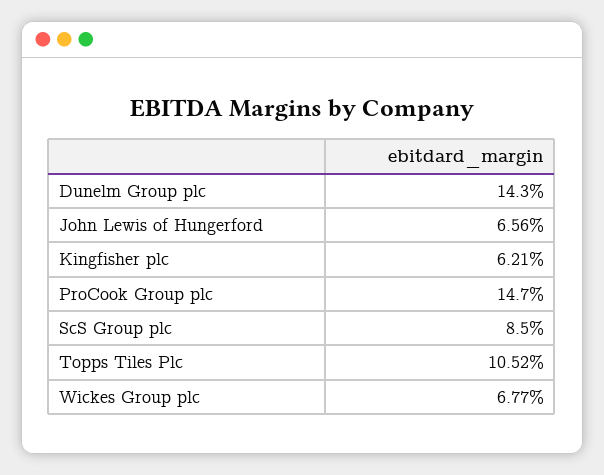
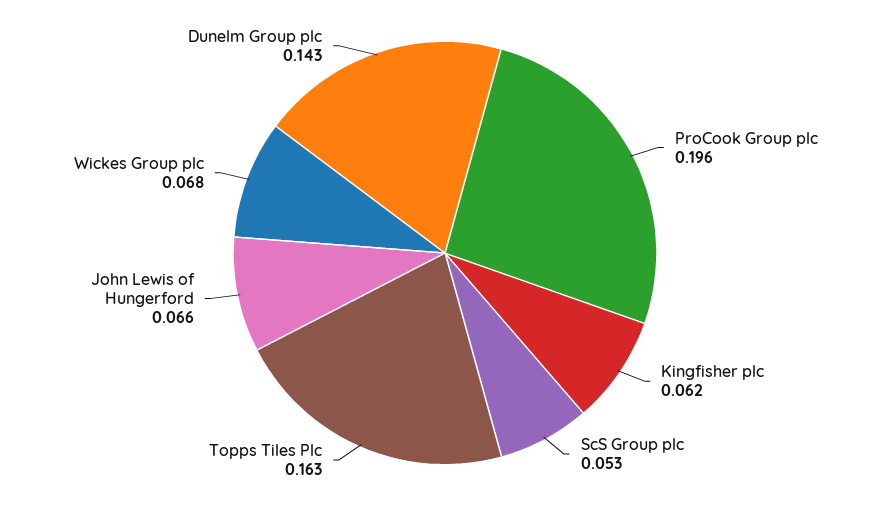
ProCook Group plc: 0.147 -> 0.196
ScS Group plc: 0.085 -> 0.053
Topps Tiles Plc: 0.1052 -> 0.163

